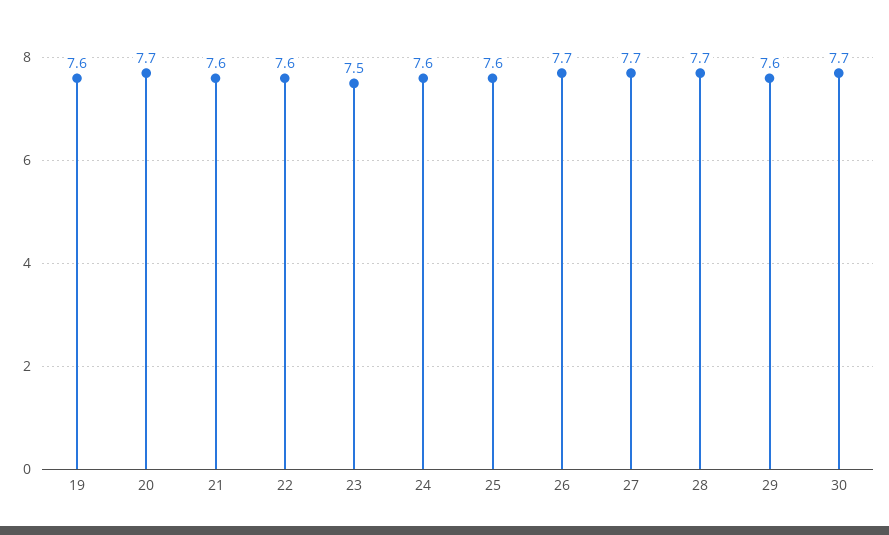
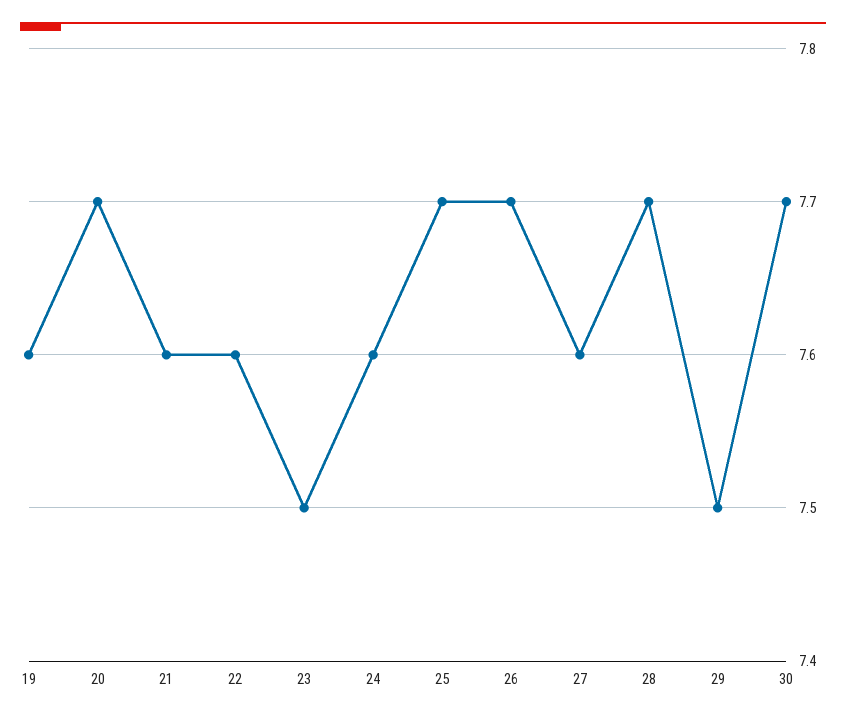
25: 7.6 -> 7.7
27: 7.7 -> 7.6
29: 7.6 -> 7.5

